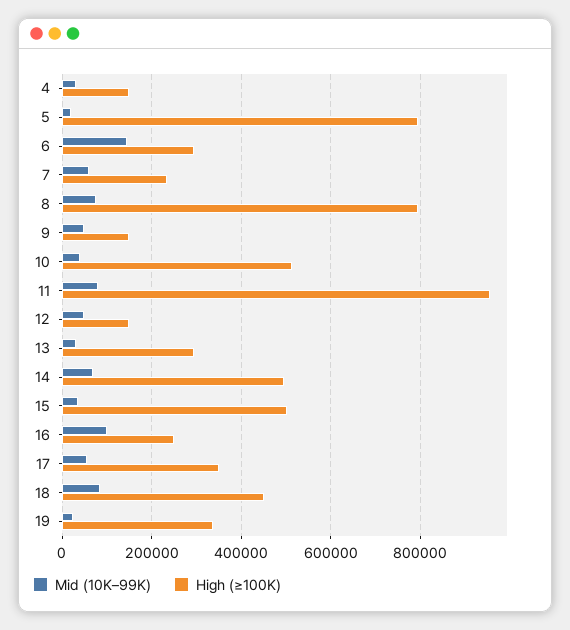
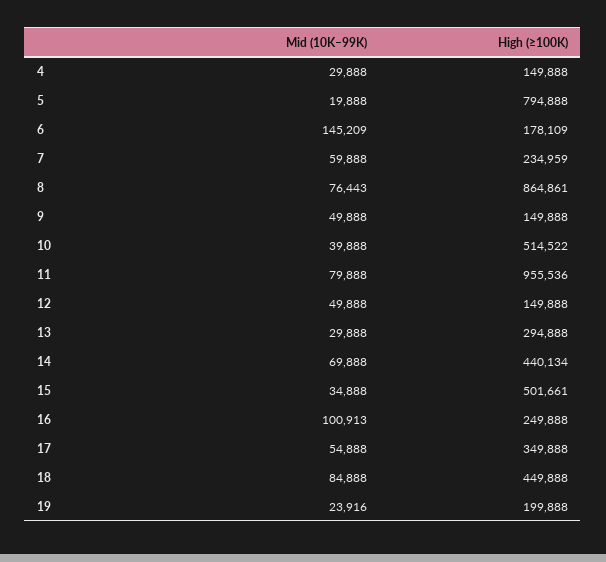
High (≥100K), 6: 300000 -> 178109
High (≥100K), 8: 800000 -> 864861
High (≥100K), 14: 500000 -> 440134
High (≥100K), 19: 340000 -> 199888

